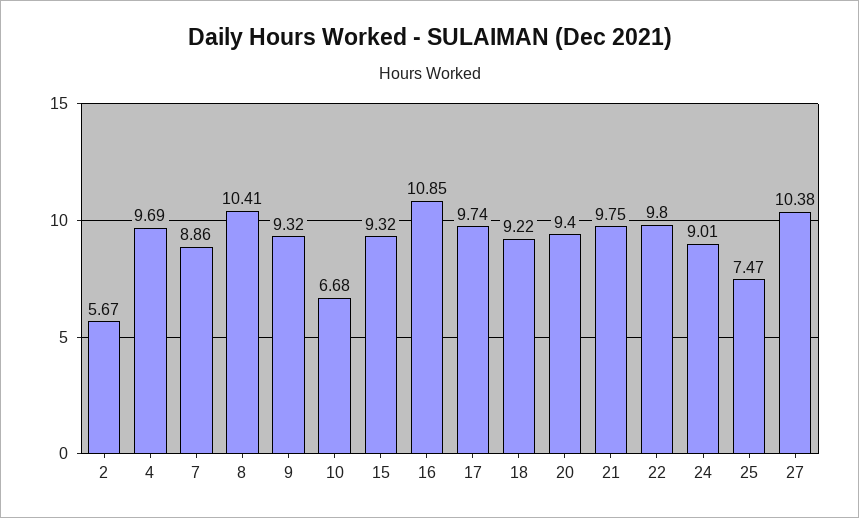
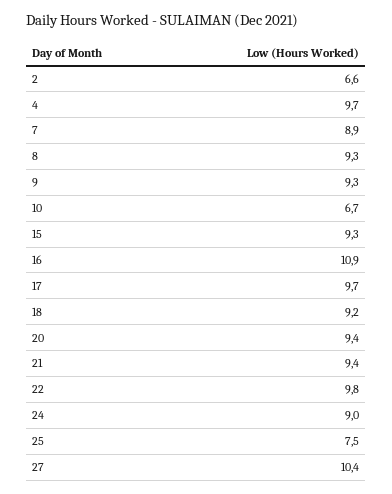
2: 5.67 -> 6.6
8: 10.41 -> 9.3
21: 9.75 -> 9.4

